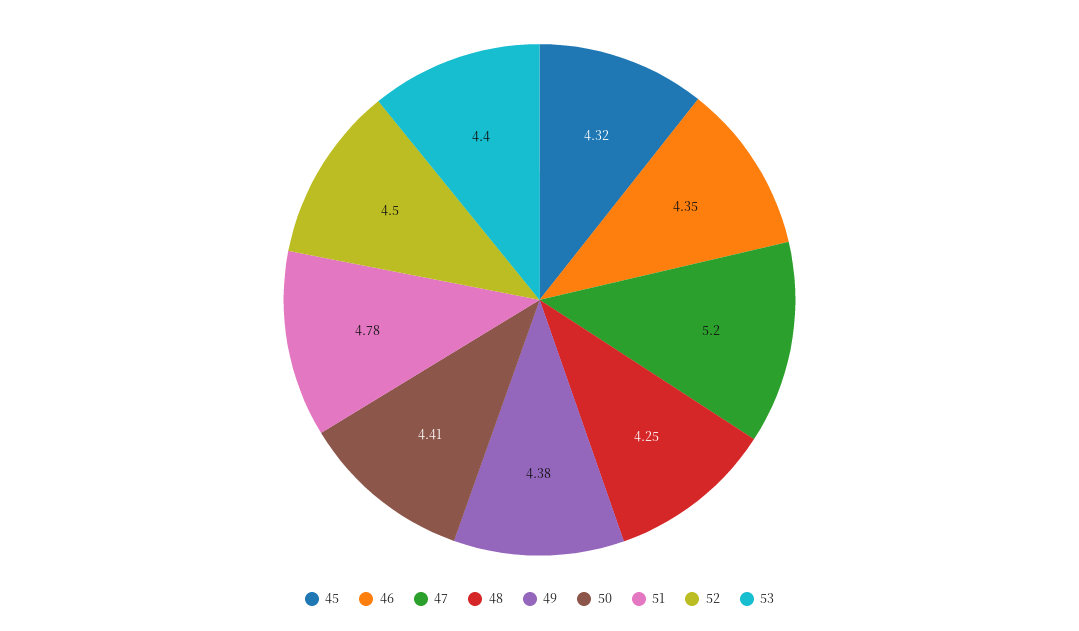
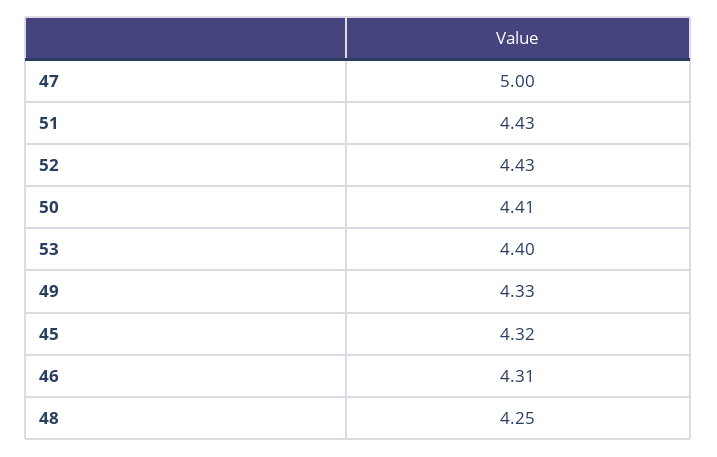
46: 4.35 -> 4.31
47: 5.2 -> 5
49: 4.38 -> 4.33
51: 4.78 -> 4.43
52: 4.5 -> 4.43

